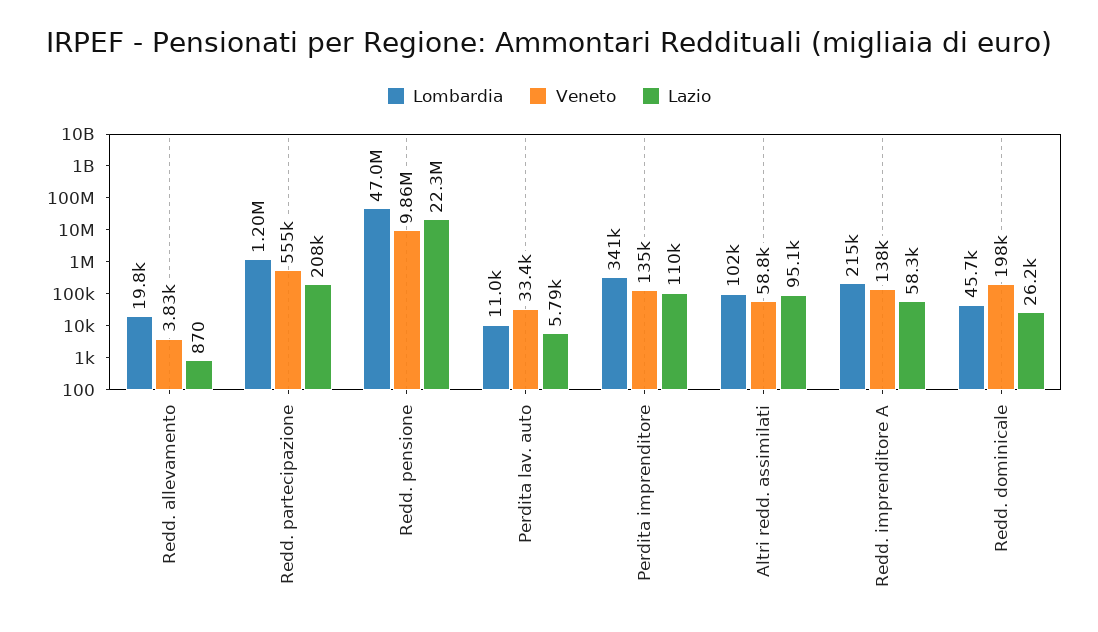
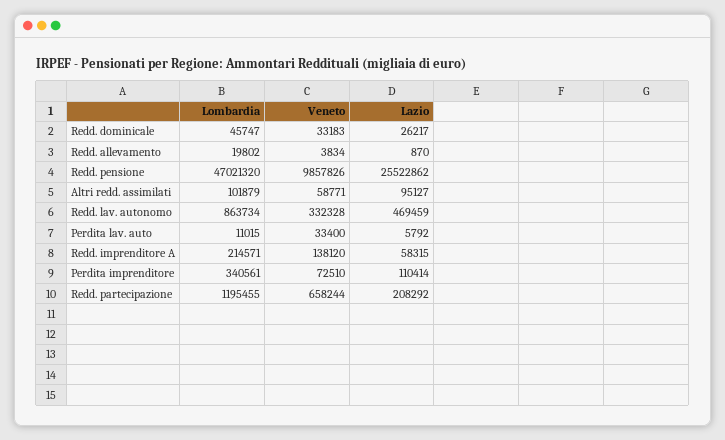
Veneto, Redd. partecipazione: 555000 -> 658244
Lazio, Redd. pensione: 22300000 -> 25522862
Veneto, Perdita imprenditore: 135000 -> 72510
Veneto, Redd. dominicale: 198000 -> 33183
Lombardia, Redd. lav. autonomo: none -> 863734
Veneto, Redd. lav. autonomo: none -> 332328
Lazio, Redd. lav. autonomo: none -> 469459

